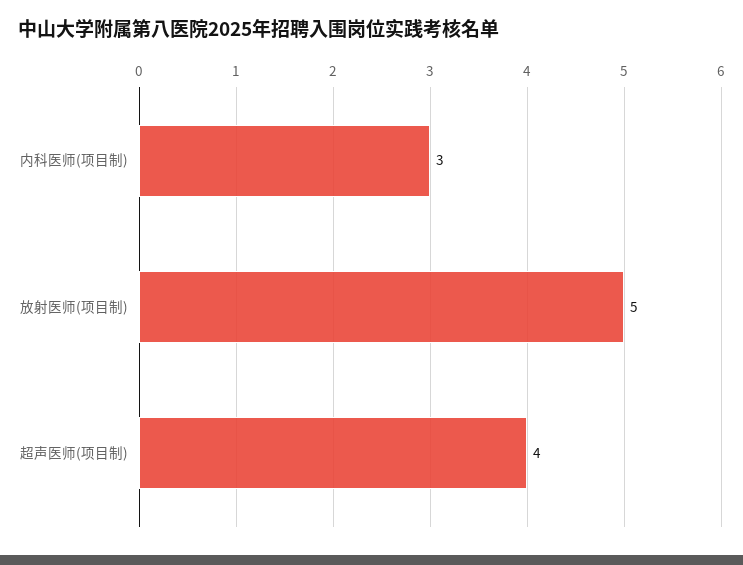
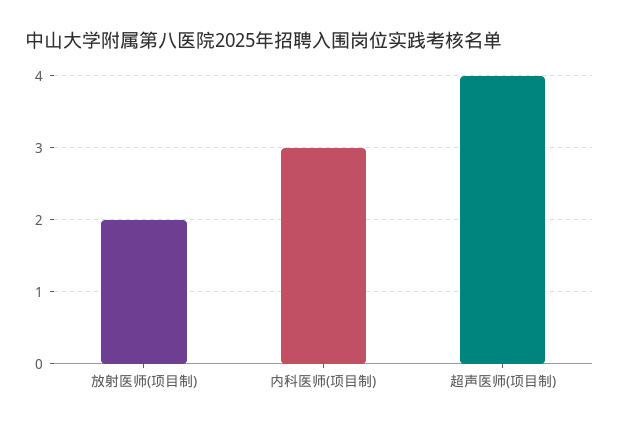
放射医师(项目制): 5 -> 2

